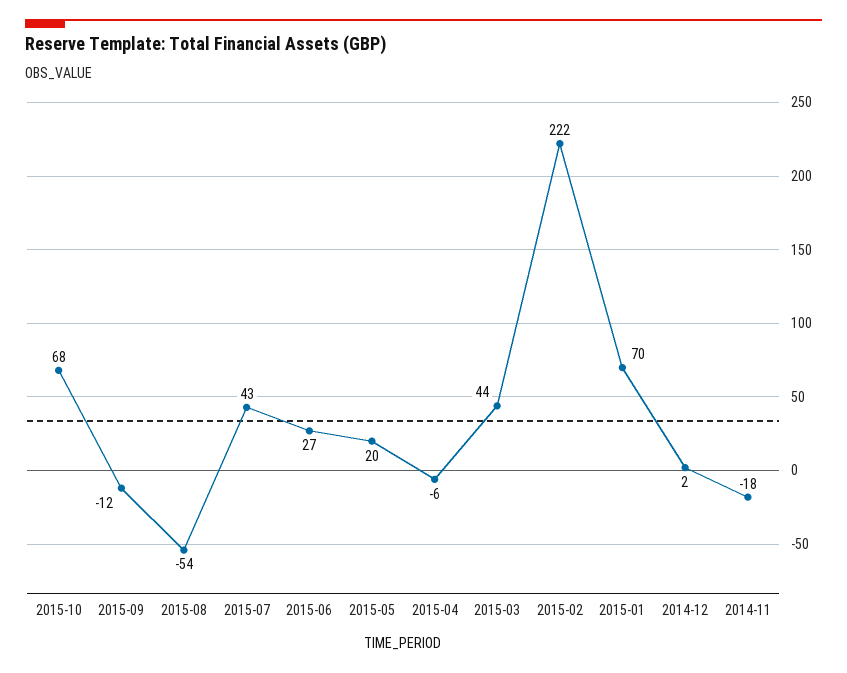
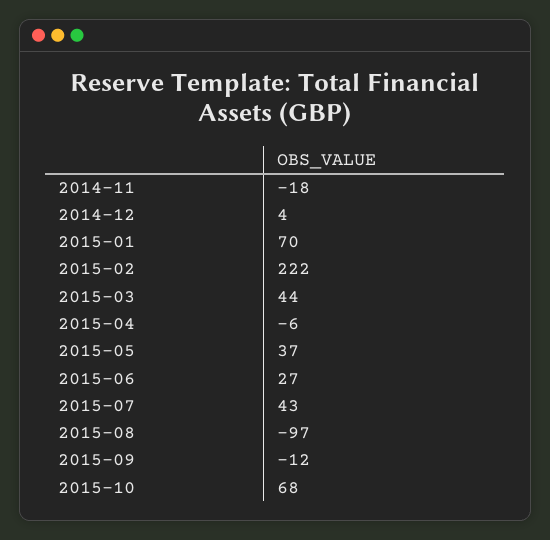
2015-08: -54 -> -97
2015-05: 20 -> 37
2014-12: 2 -> 4

